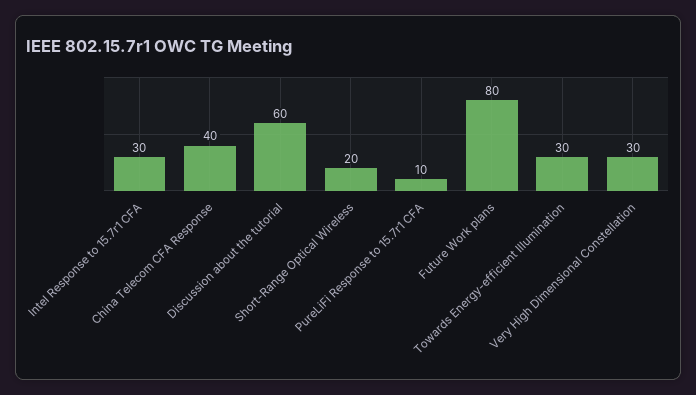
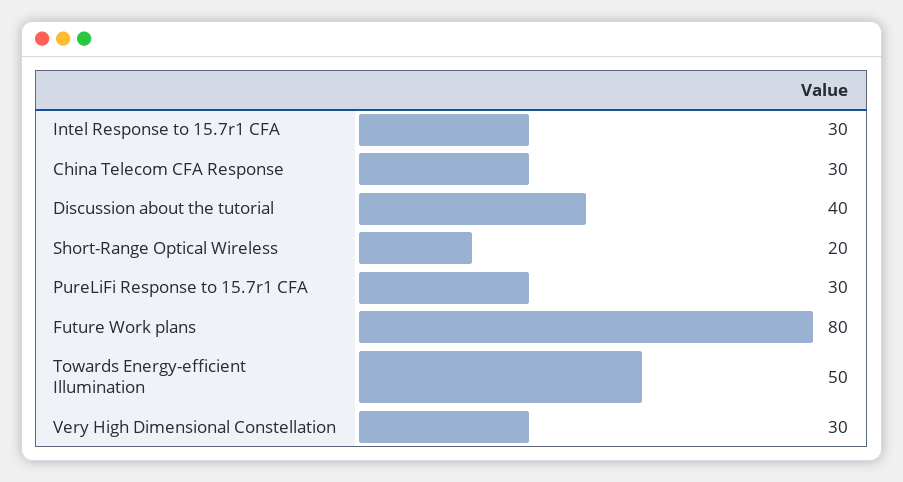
China Telecom CFA Response: 40 -> 30
Discussion about the tutorial: 60 -> 40
PureLiFi Response to 15.7r1 CFA: 10 -> 30
Towards Energy-efficient Illumination: 30 -> 50

